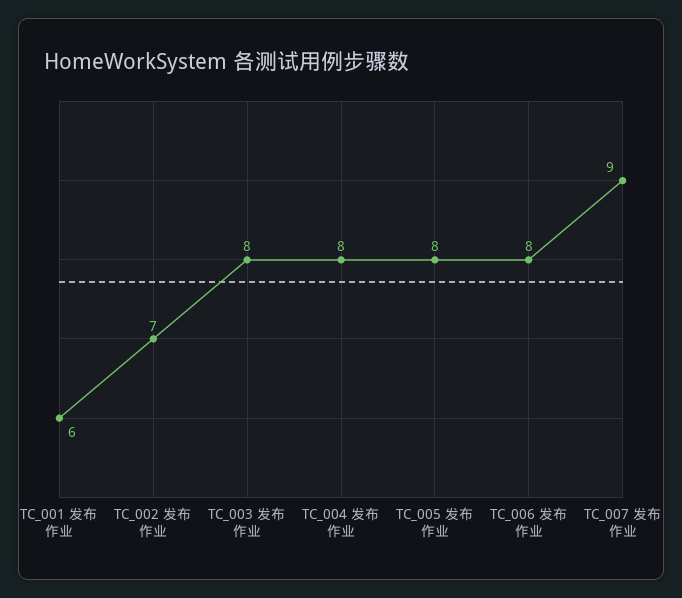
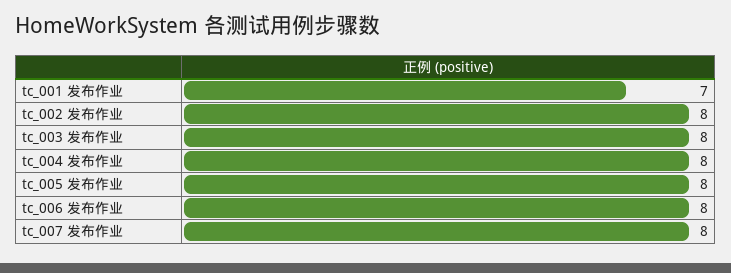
TC_001 发布作业: 6 -> 7
TC_002 发布作业: 7 -> 8
TC_007 发布作业: 9 -> 8

